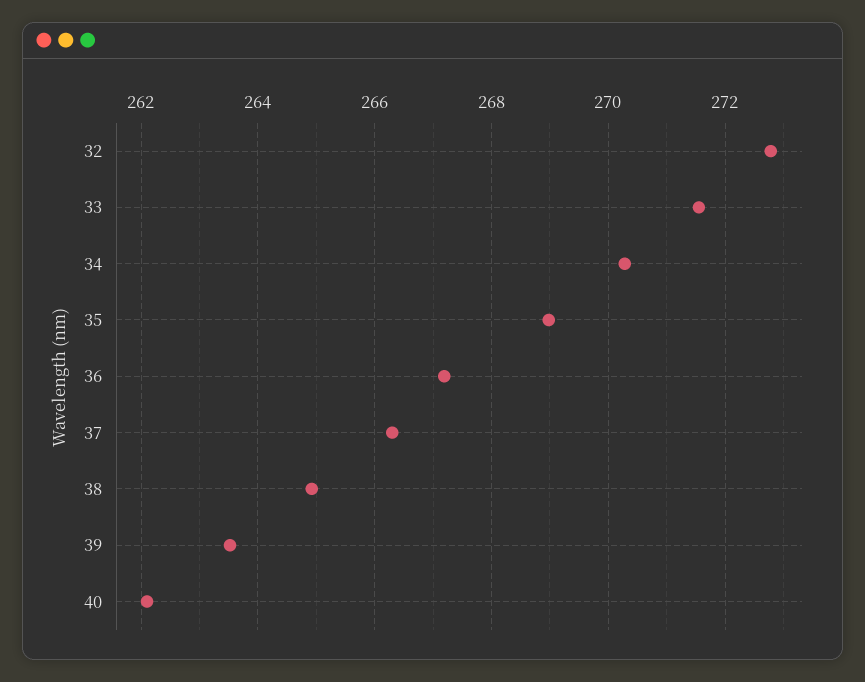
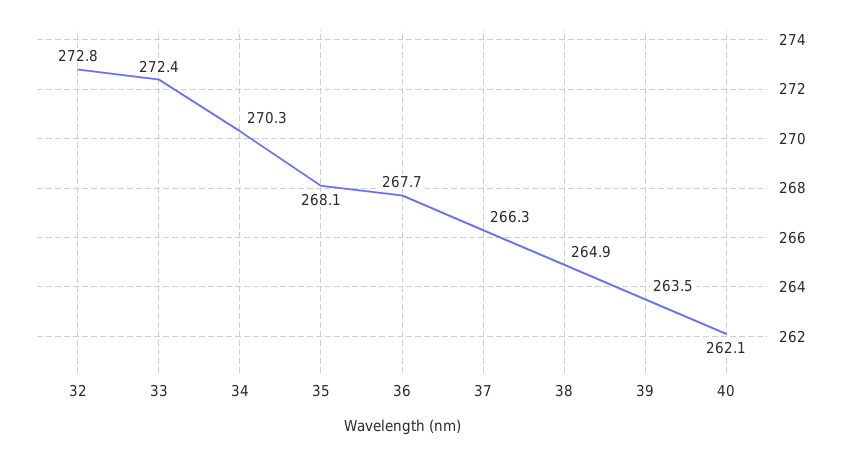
33: 271.6 -> 272.4
35: 269 -> 268.1
36: 267.2 -> 267.7

